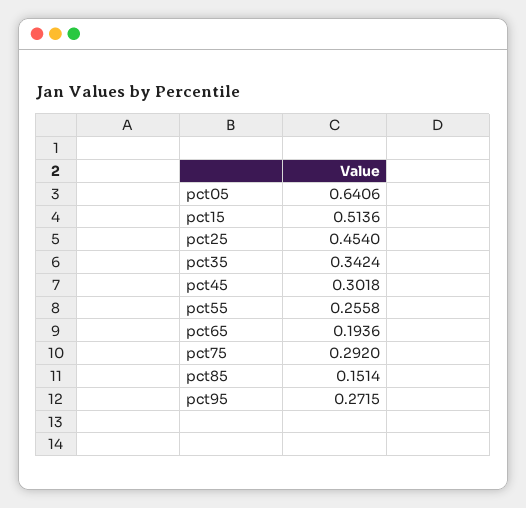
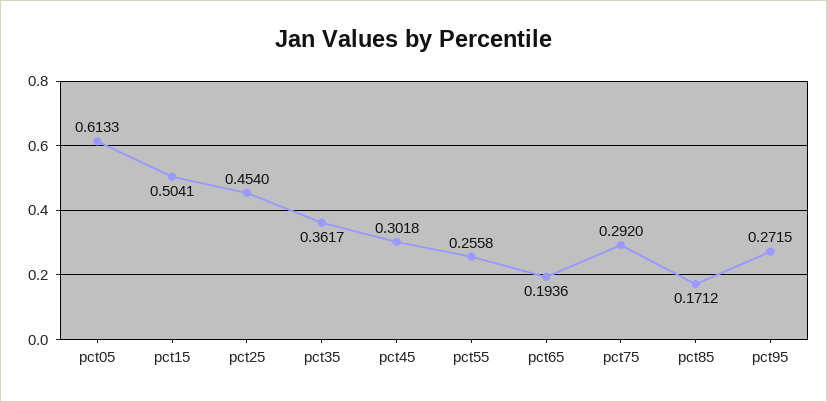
pct05: 0.6406 -> 0.6133
pct15: 0.5136 -> 0.5041
pct35: 0.3424 -> 0.3617
pct85: 0.1514 -> 0.1712

